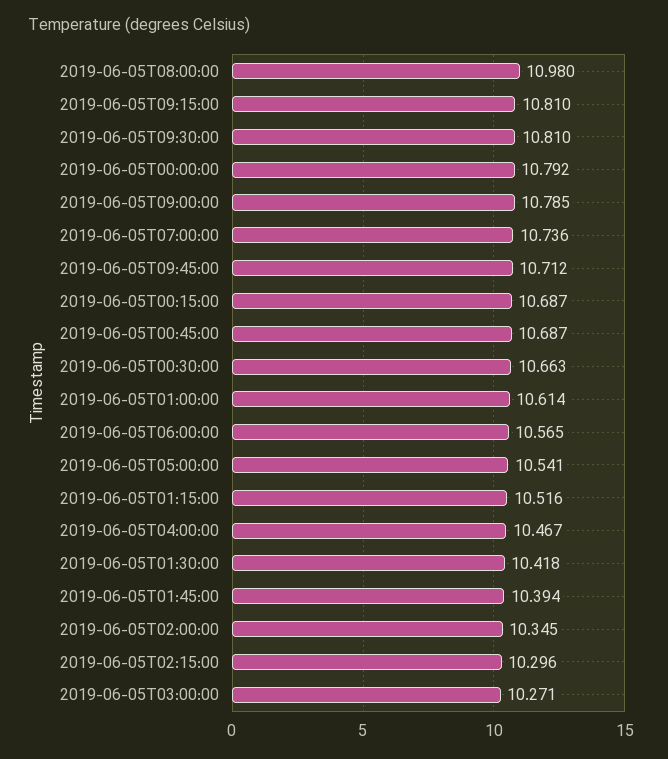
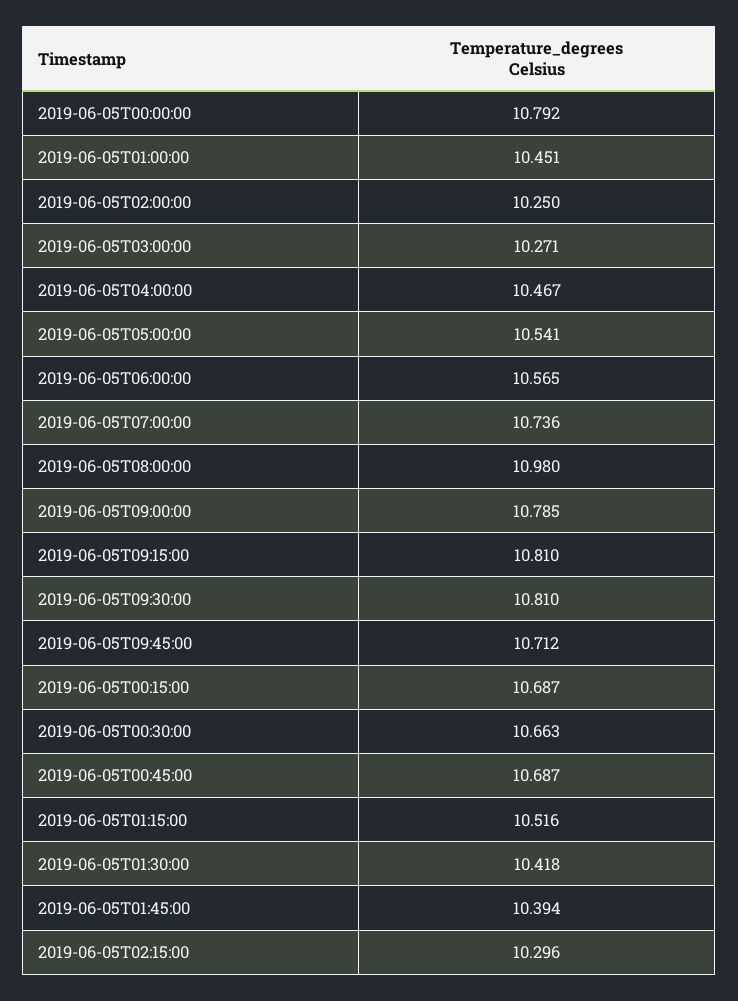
2019-06-05T01:00:00: 10.614 -> 10.451
2019-06-05T02:00:00: 10.345 -> 10.25

